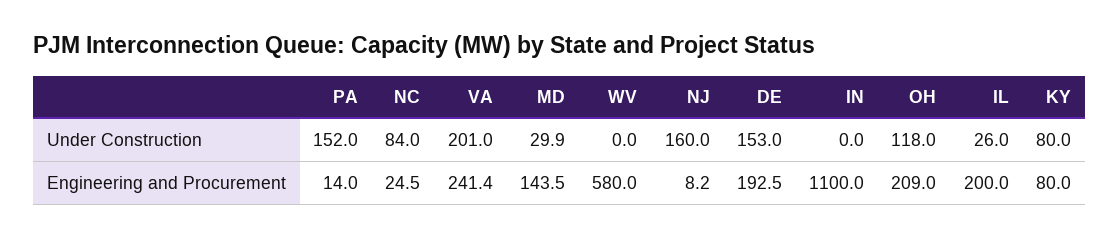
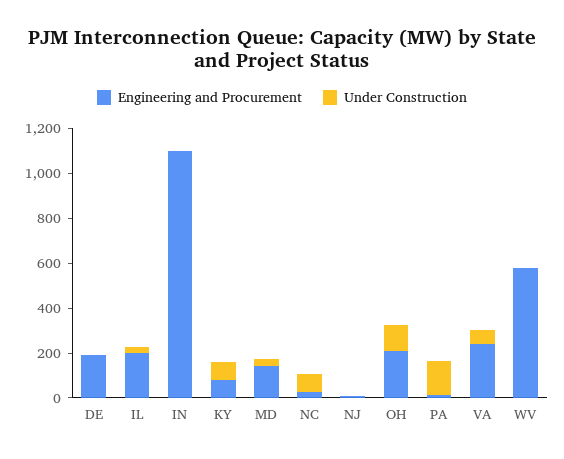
Under Construction, VA: 201 -> 50
Under Construction, NJ: 160 -> 0
Under Construction, DE: 153 -> 0

